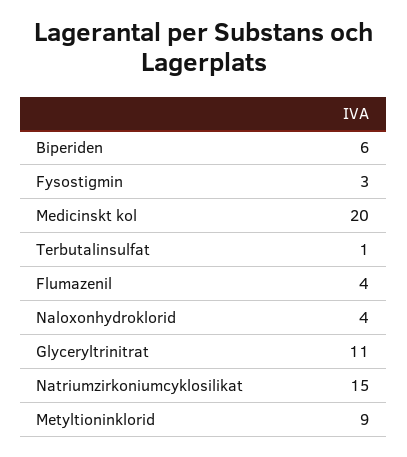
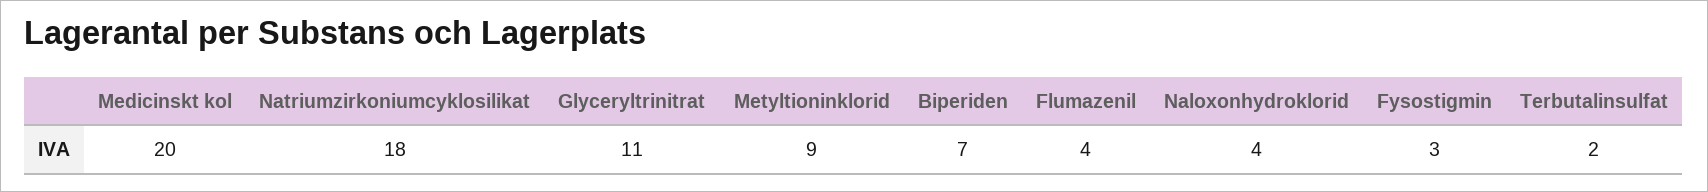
Biperiden: 6 -> 7
Terbutalinsulfat: 1 -> 2
Natriumzirkoniumcyklosilikat: 15 -> 18

